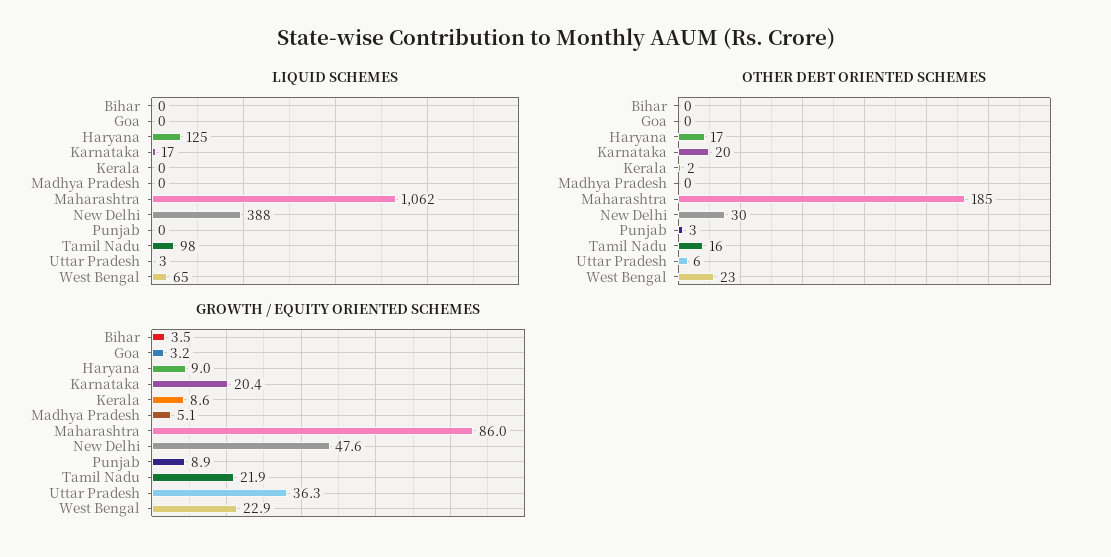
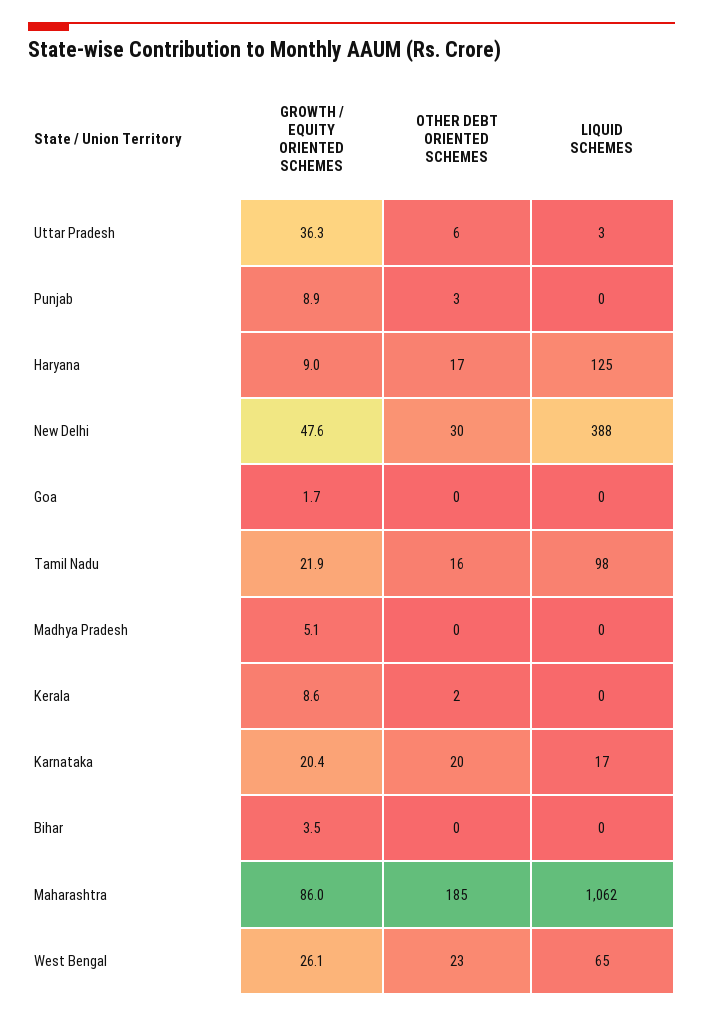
GROWTH / EQUITY ORIENTED SCHEMES, Goa: 3.2 -> 1.7
GROWTH / EQUITY ORIENTED SCHEMES, West Bengal: 22.9 -> 26.1

